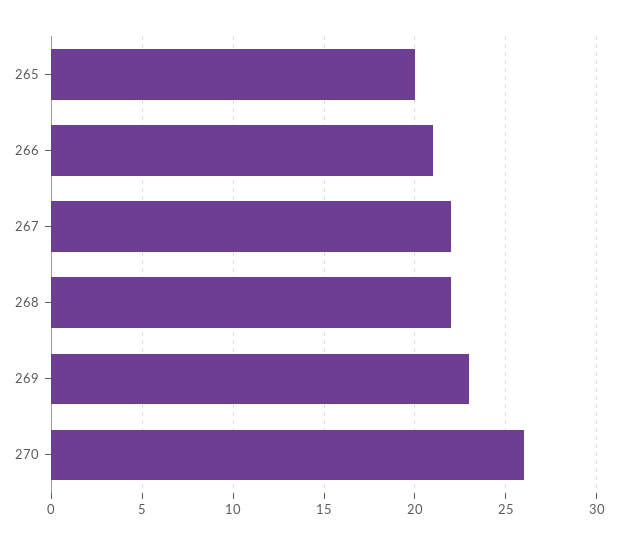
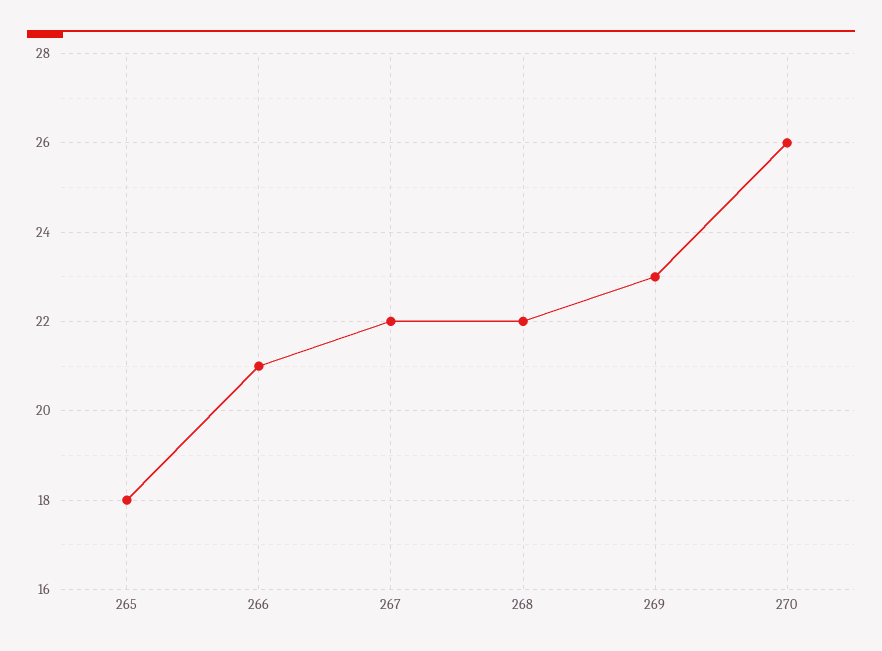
265: 20 -> 18

